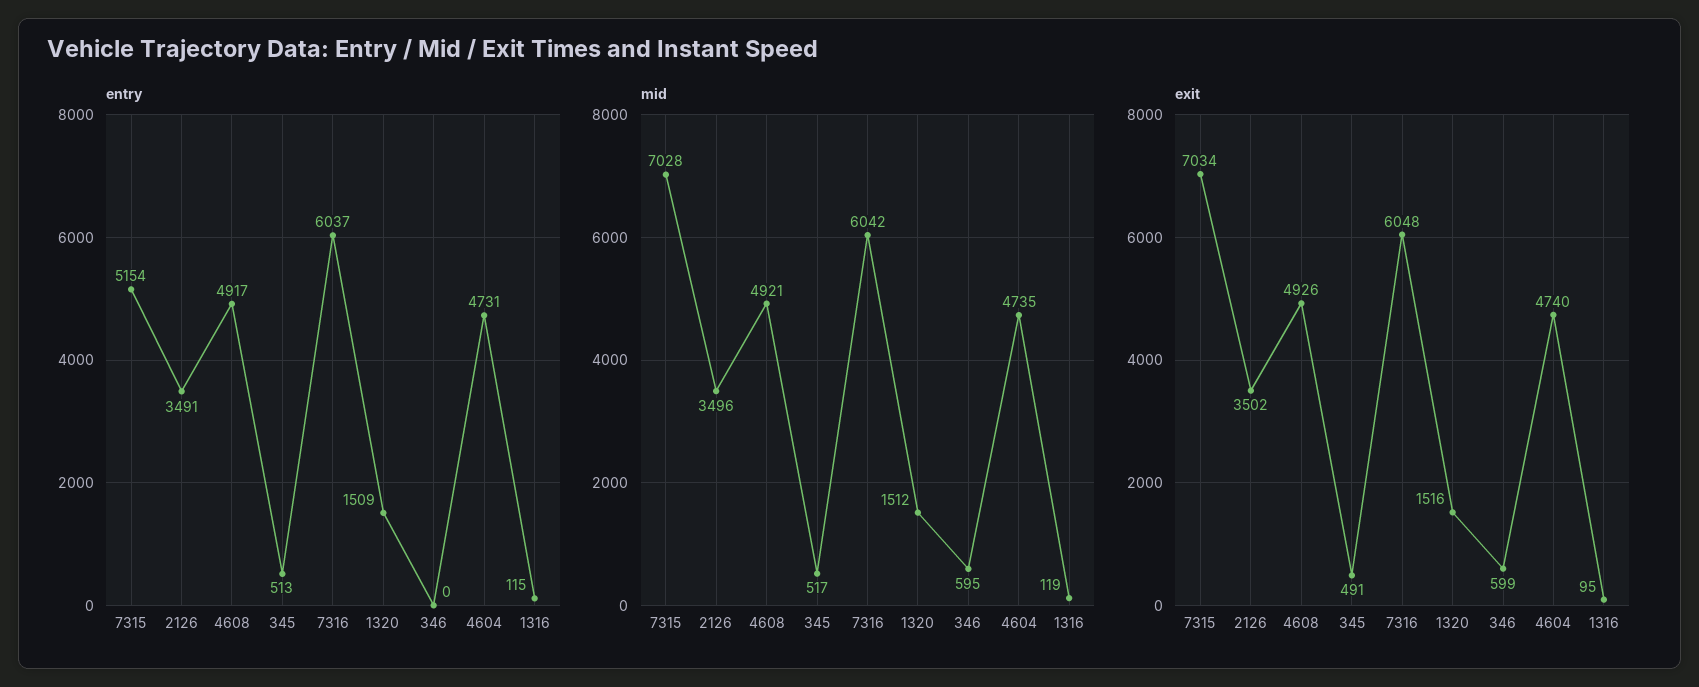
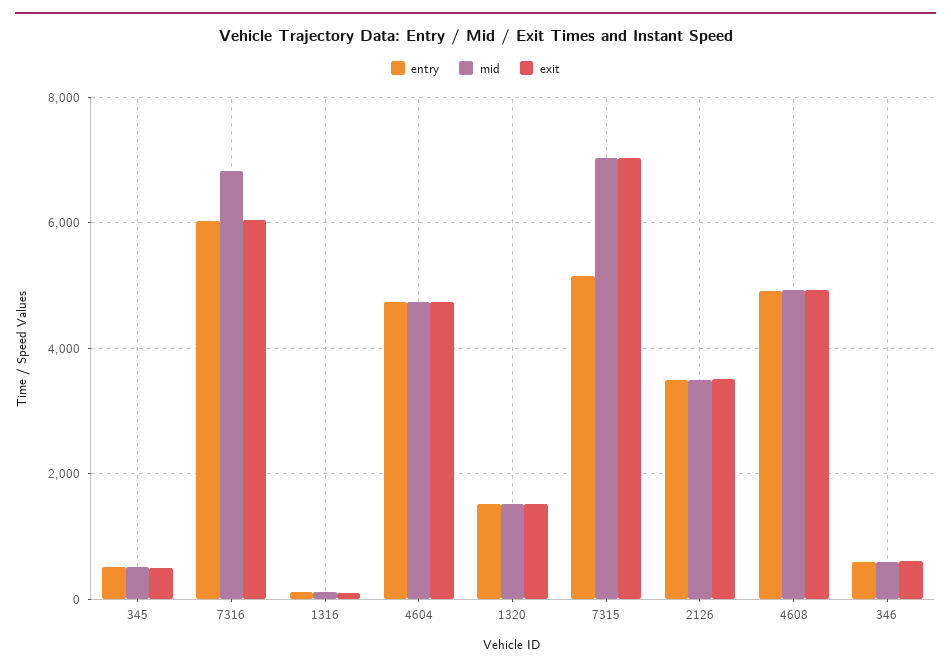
entry, 346: 0 -> 600
mid, 7316: 6042 -> 6800

